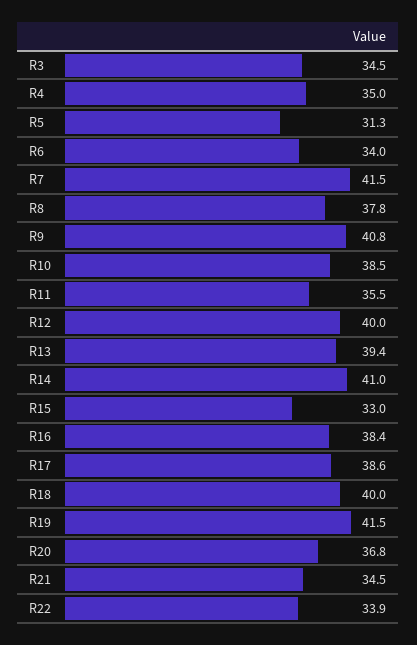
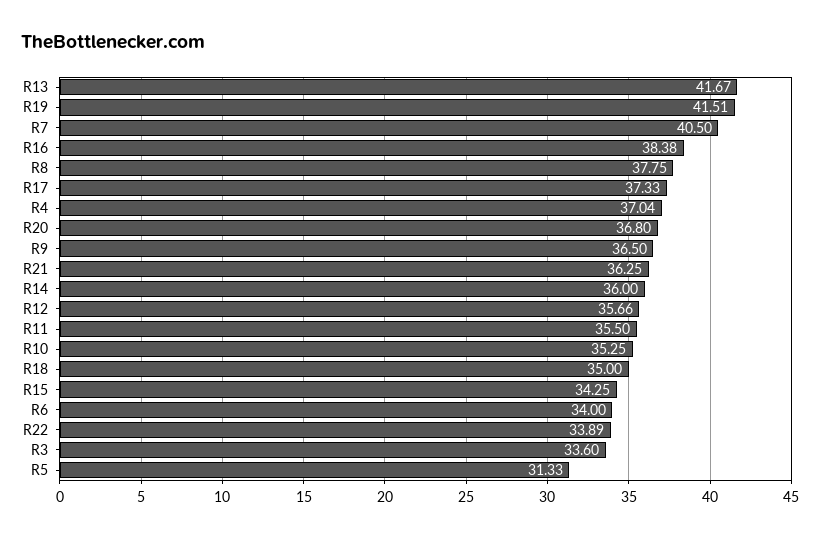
R3: 34.5 -> 33.6
R4: 35 -> 37.04
R7: 41.5 -> 40.5
R9: 40.8 -> 36.5
R10: 38.5 -> 35.25
R12: 40 -> 35.66
R13: 39.4 -> 41.67
R14: 41 -> 36
R15: 33 -> 34.25
R17: 38.6 -> 37.33
R18: 40 -> 35
R21: 34.5 -> 36.25

